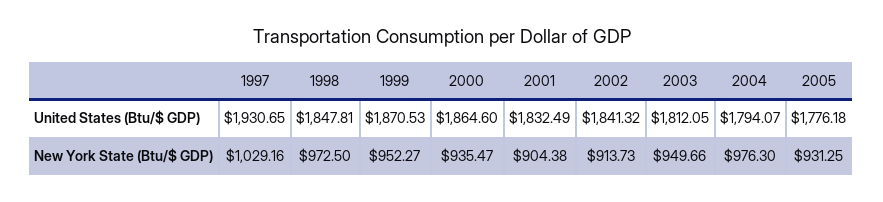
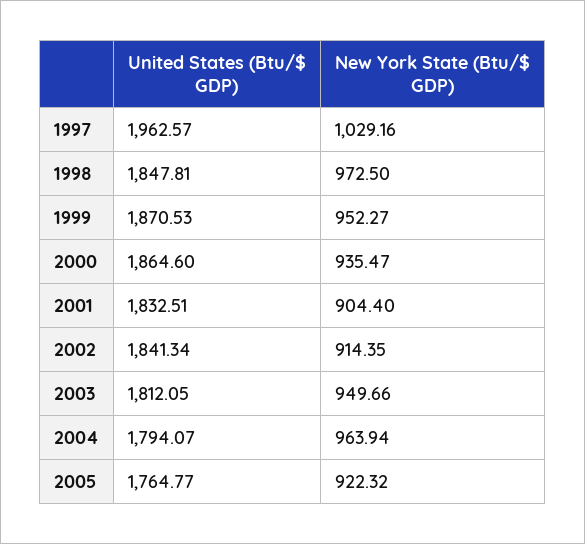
1997, United States (Btu/$ GDP): 1930.65 -> 1962.57
2001, United States (Btu/$ GDP): 1832.49 -> 1832.51
2002, United States (Btu/$ GDP): 1841.32 -> 1841.34
2005, United States (Btu/$ GDP): 1776.18 -> 1764.77
2001, New York State (Btu/$ GDP): 904.38 -> 904.4
2002, New York State (Btu/$ GDP): 913.73 -> 914.35
2004, New York State (Btu/$ GDP): 976.3 -> 963.94
2005, New York State (Btu/$ GDP): 931.25 -> 922.32

